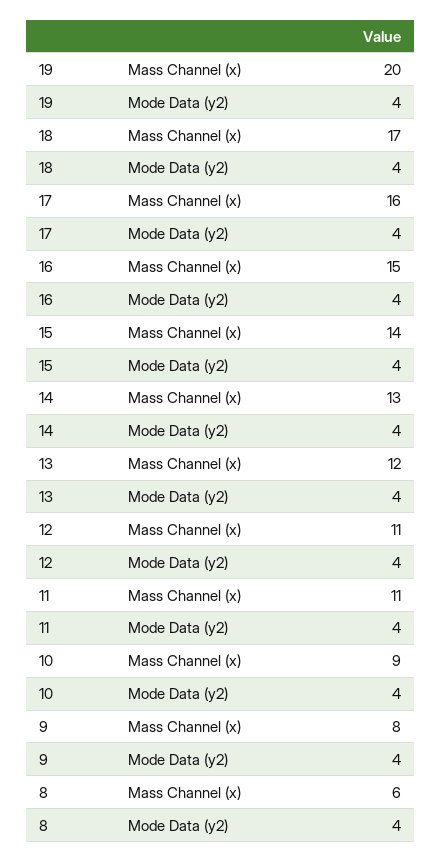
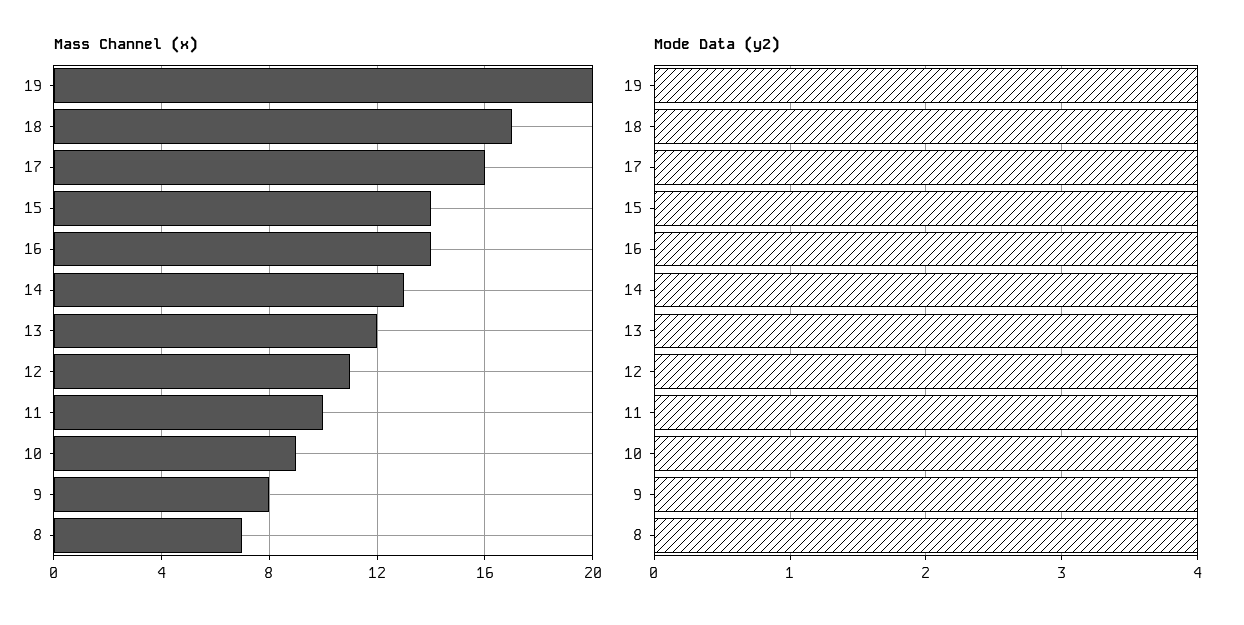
Mass Channel (x), 16: 15 -> 14
Mass Channel (x), 11: 11 -> 10
Mass Channel (x), 8: 6 -> 7

